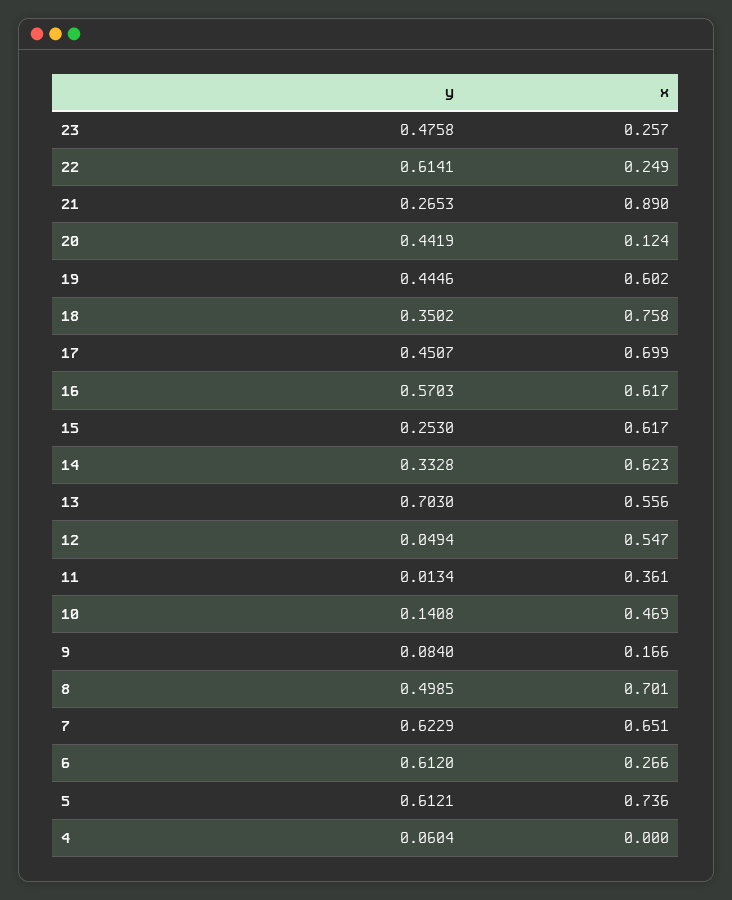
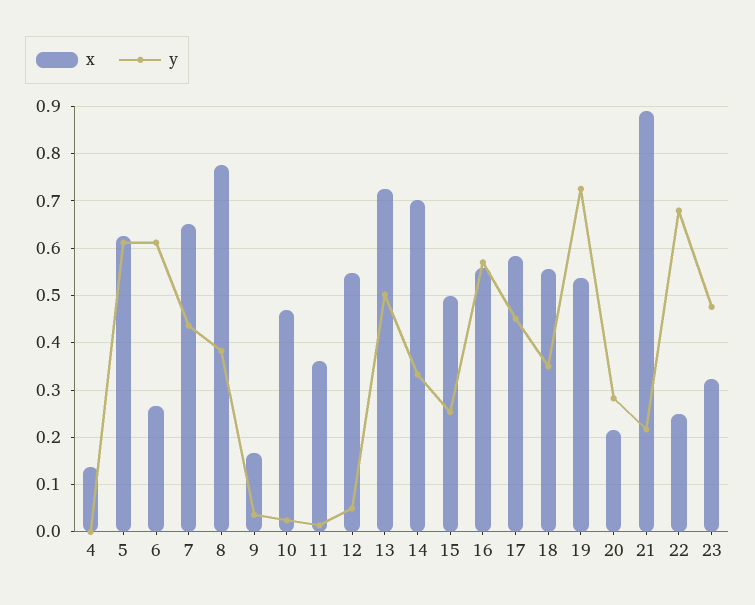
x, 23: 0.257 -> 0.32
y, 22: 0.6141 -> 0.68
y, 21: 0.2653 -> 0.22
y, 20: 0.4419 -> 0.28
x, 20: 0.124 -> 0.22
y, 19: 0.4446 -> 0.72
x, 19: 0.602 -> 0.54
x, 18: 0.758 -> 0.56
x, 17: 0.699 -> 0.58
x, 16: 0.617 -> 0.56
x, 15: 0.617 -> 0.5
x, 14: 0.623 -> 0.7
y, 13: 0.703 -> 0.5
x, 13: 0.556 -> 0.72
y, 10: 0.1408 -> 0.02
y, 9: 0.084 -> 0.04
y, 8: 0.4985 -> 0.38
x, 8: 0.701 -> 0.78
y, 7: 0.6229 -> 0.44
x, 5: 0.736 -> 0.62
y, 4: 0.0604 -> 0
x, 4: 0 -> 0.14

